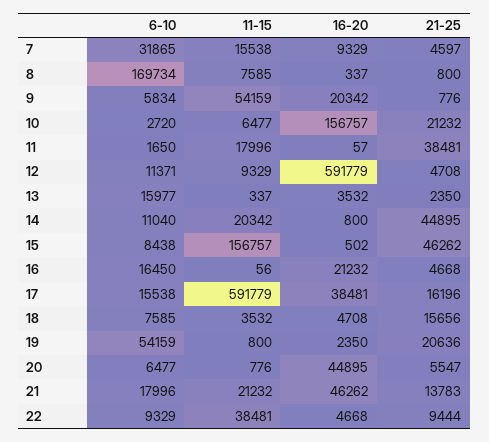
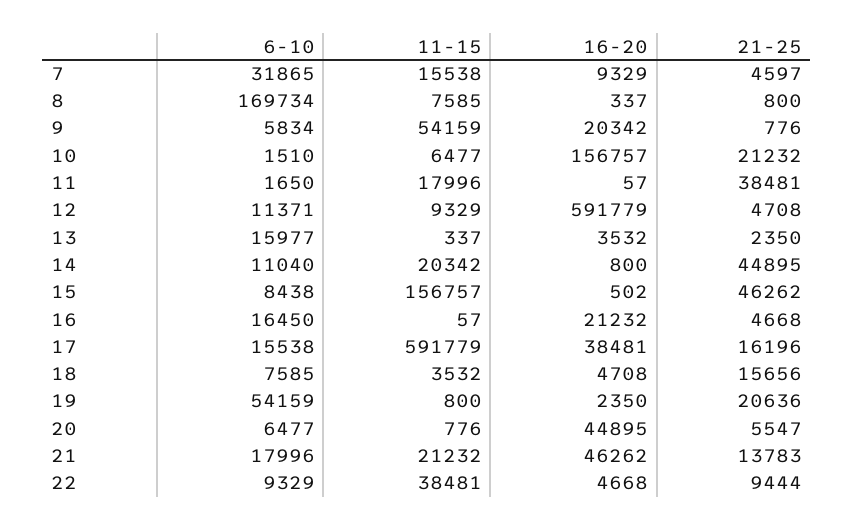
6-10, 10: 2720 -> 1510
11-15, 16: 56 -> 57

